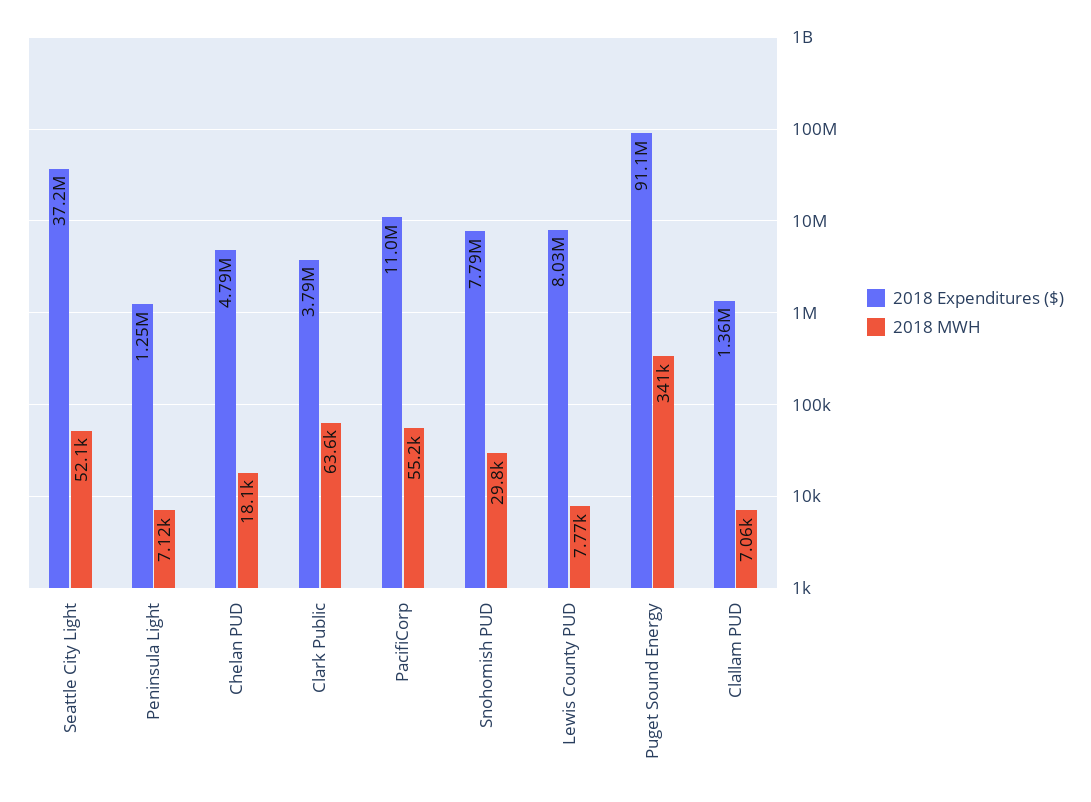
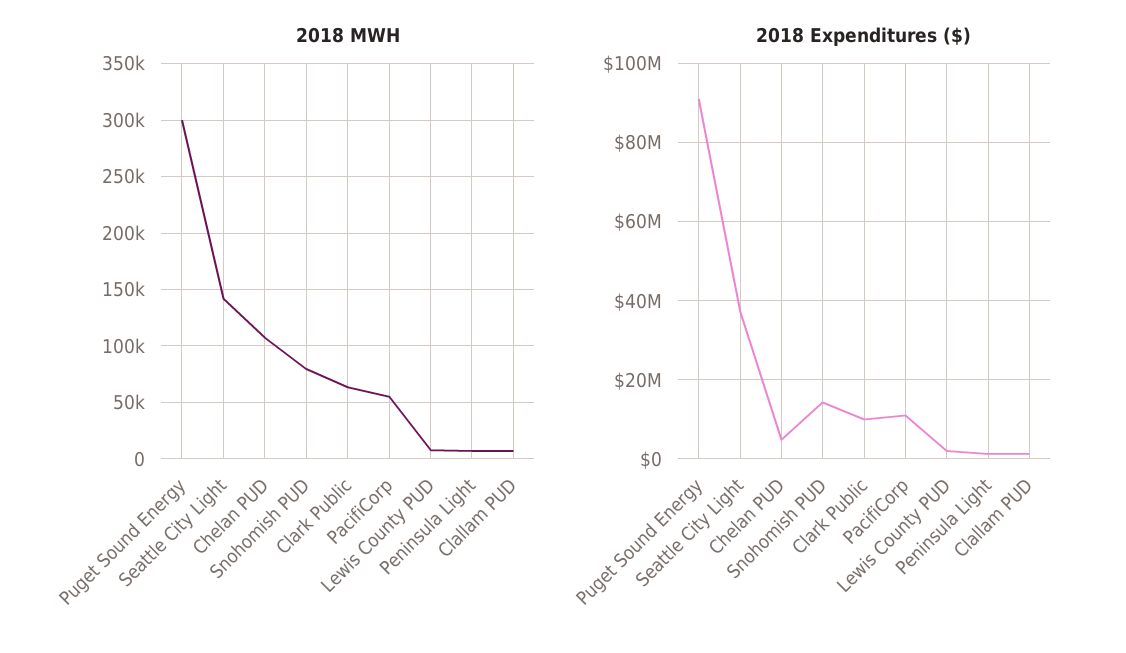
2018 MWH, Seattle City Light: 52100 -> 140000
2018 MWH, Chelan PUD: 18100 -> 110000
2018 Expenditures ($), Clark Public: 3790000 -> 10000000
2018 Expenditures ($), Snohomish PUD: 7790000 -> 14000000
2018 MWH, Snohomish PUD: 29800 -> 80000
2018 Expenditures ($), Lewis County PUD: 8030000 -> 2000000
2018 MWH, Puget Sound Energy: 341000 -> 300000

